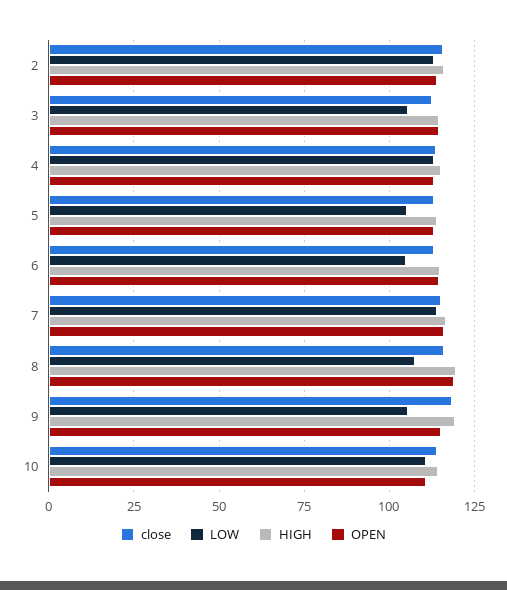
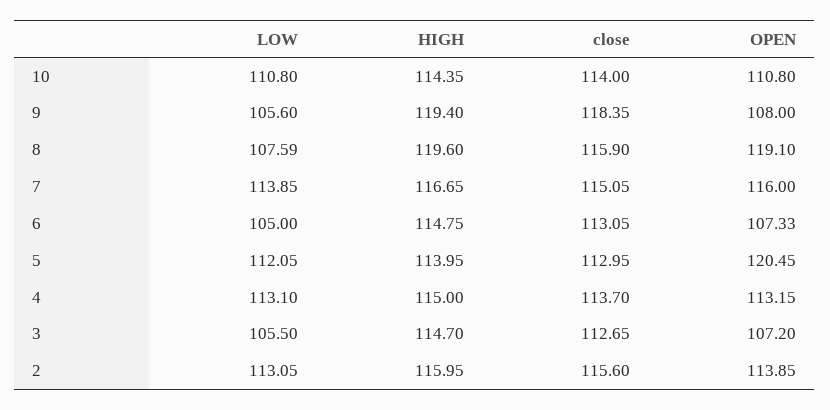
OPEN, 3: 115 -> 107.2
LOW, 5: 105 -> 112.05
OPEN, 5: 112.5 -> 120.45
OPEN, 6: 115 -> 107.33
OPEN, 9: 115 -> 108

